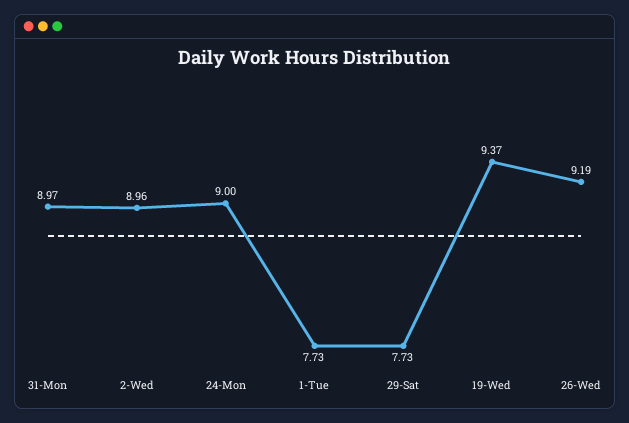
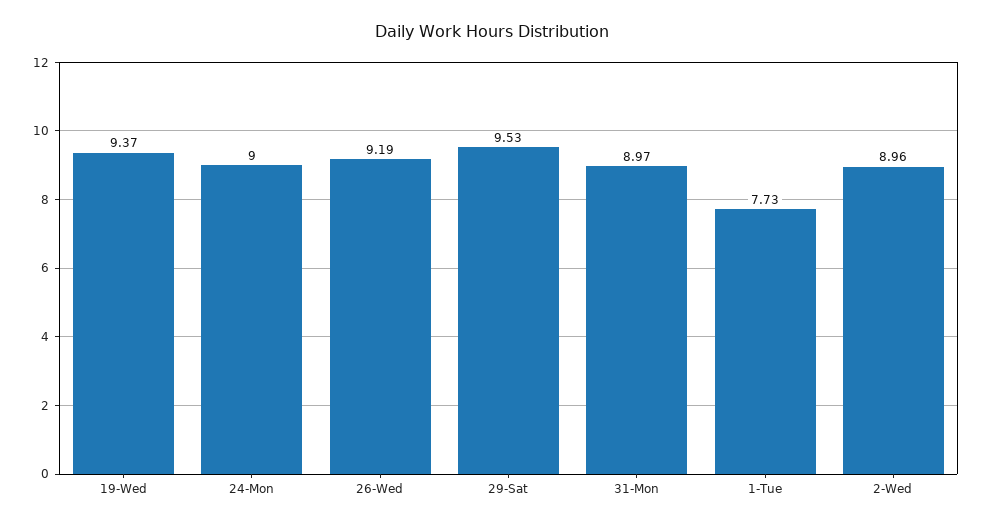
29-Sat: 7.73 -> 9.53

